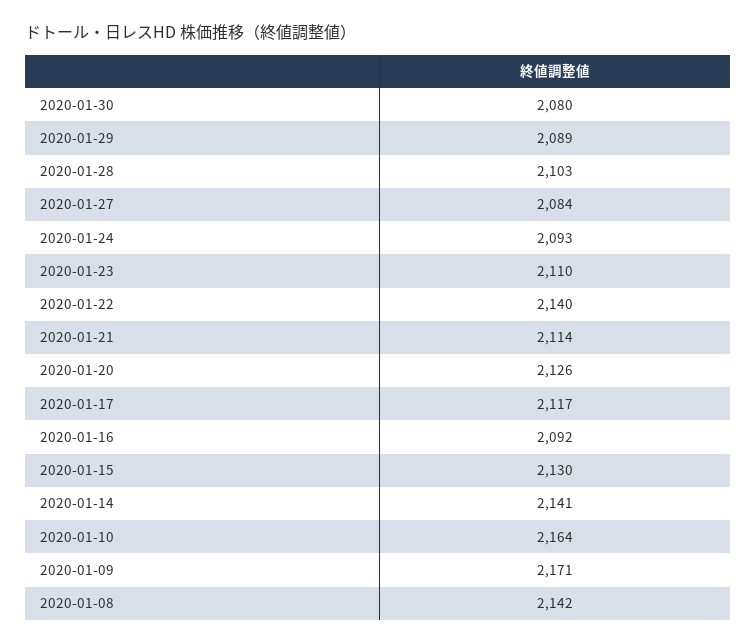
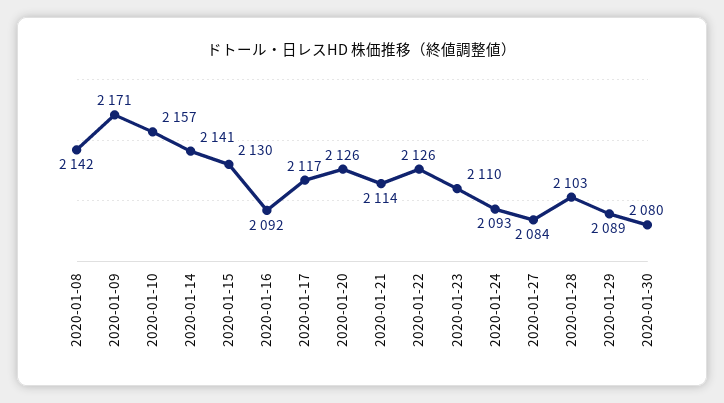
2020-01-22: 2140 -> 2126
2020-01-10: 2164 -> 2157

